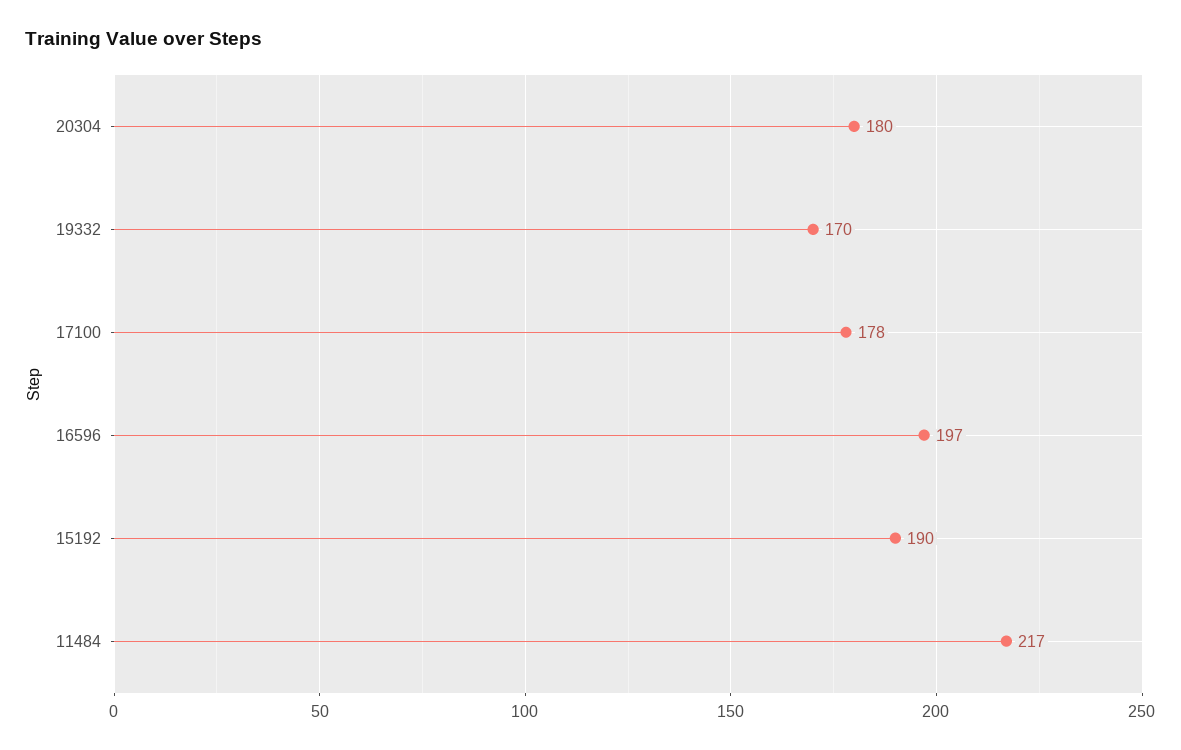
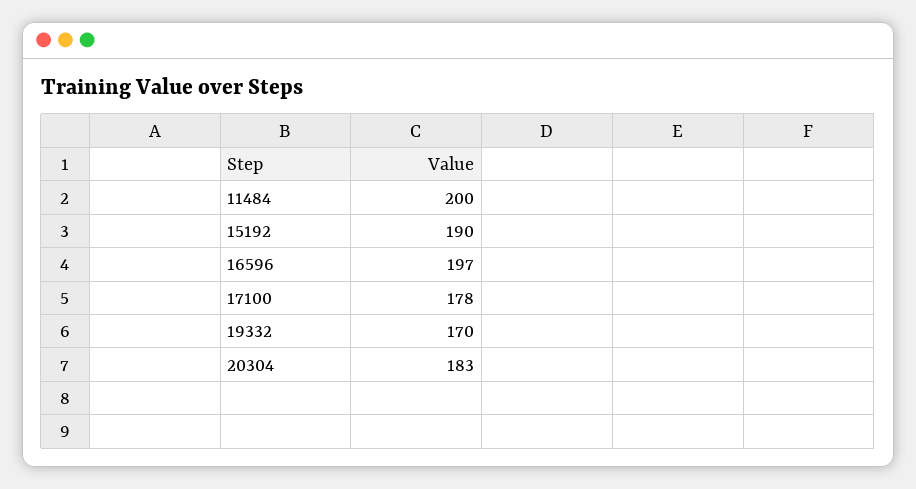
20304: 180 -> 183
11484: 217 -> 200

